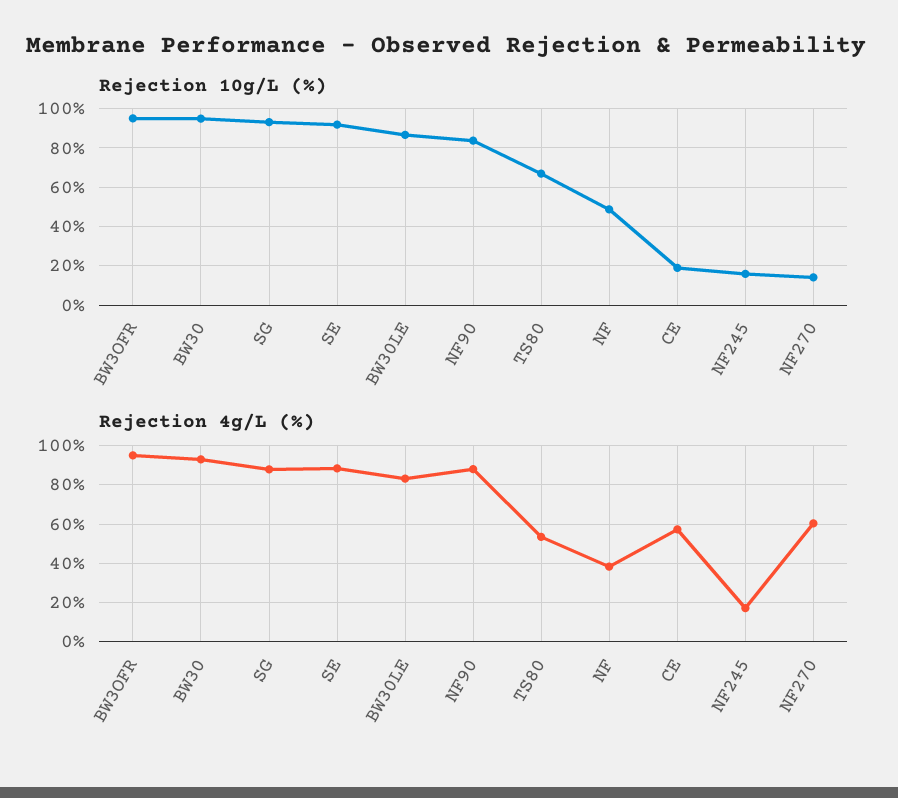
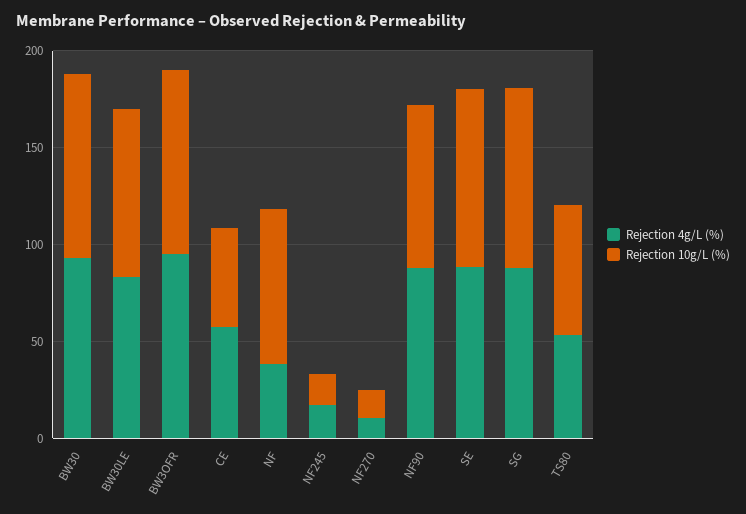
Rejection 10g/L (%), NF: 50 -> 80
Rejection 10g/L (%), CE: 20 -> 50
Rejection 4g/L (%), NF270: 60 -> 10

